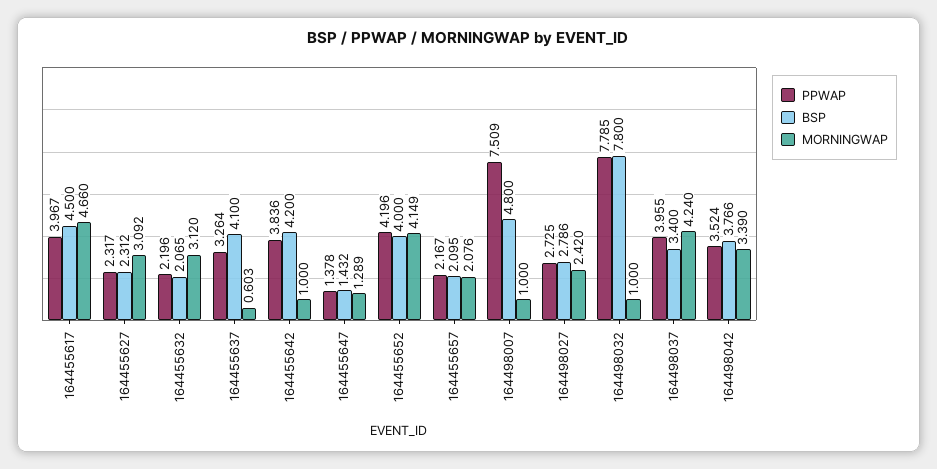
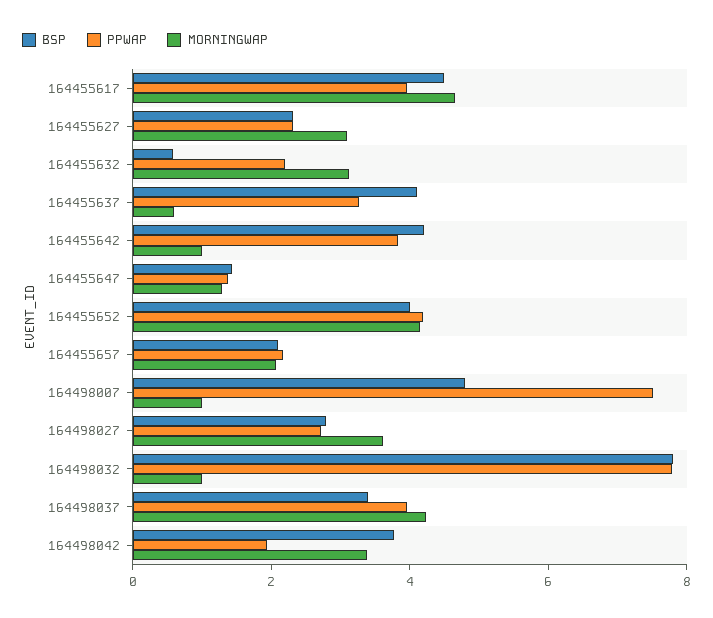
BSP, 164455632: 2.065 -> 0.5
MORNINGWAP, 164498027: 2.42 -> 3.5
PPWAP, 164498042: 3.524 -> 2

